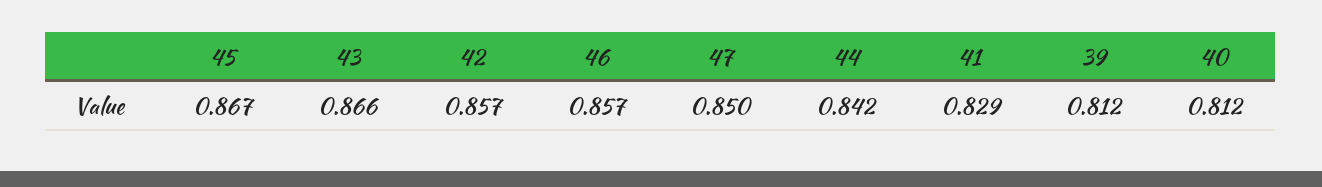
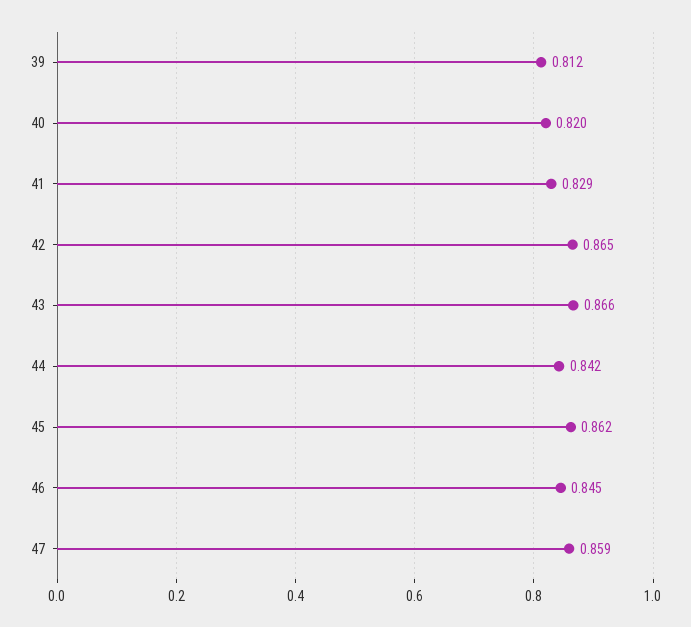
45: 0.867 -> 0.862
42: 0.857 -> 0.865
46: 0.857 -> 0.845
47: 0.85 -> 0.859
40: 0.812 -> 0.82

